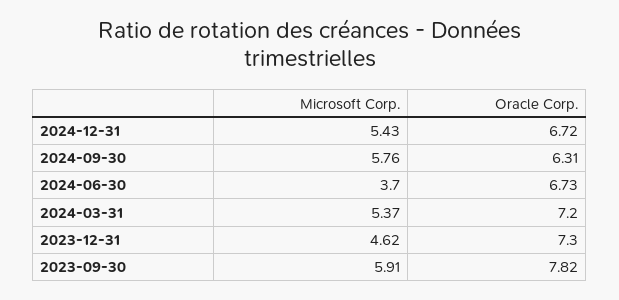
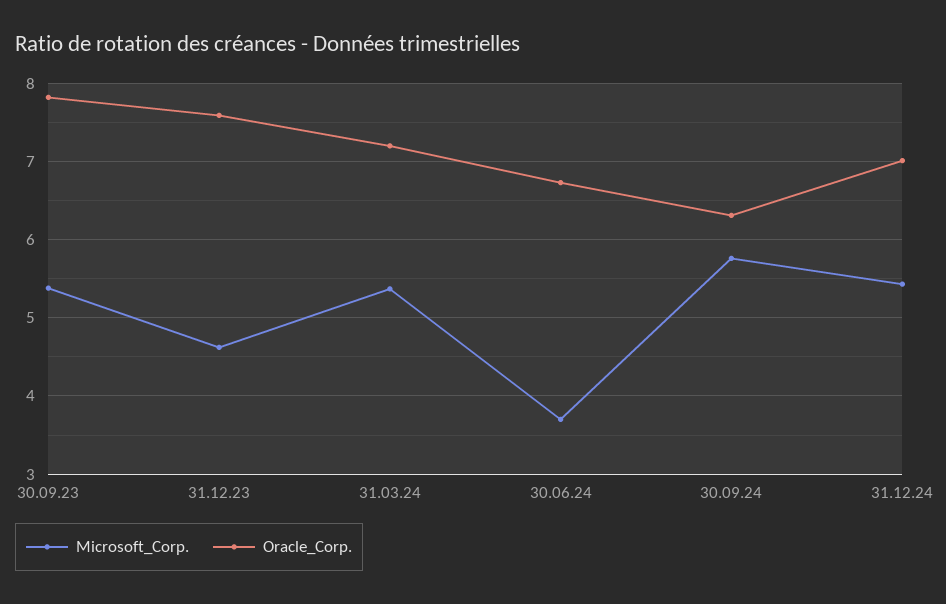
Oracle Corp., 2024-12-31: 6.72 -> 7
Oracle Corp., 2023-12-31: 7.3 -> 7.6
Microsoft Corp., 2023-09-30: 5.91 -> 5.4

